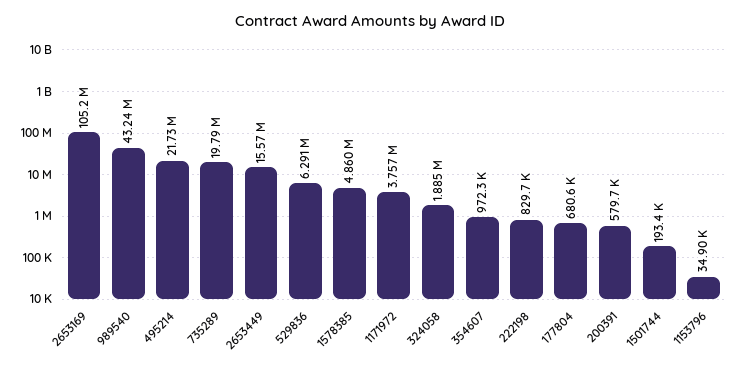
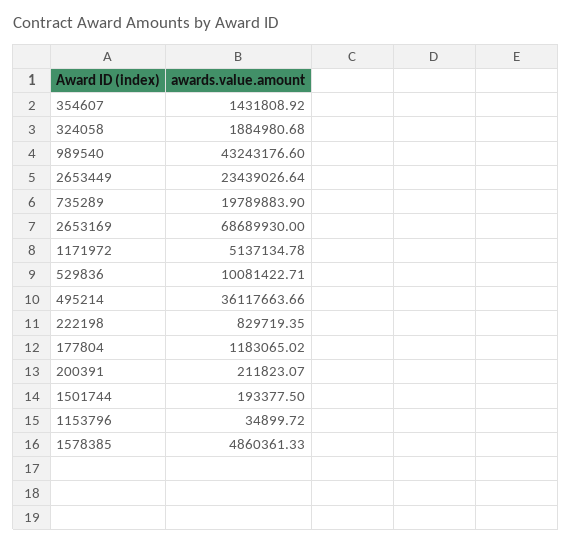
2653169: 105200000 -> 68689930
495214: 21730000 -> 36117663.66
2653449: 15570000 -> 23439026.64
529836: 6291000 -> 10081422.71
1171972: 3757000 -> 5137134.78
354607: 972300 -> 1431808.92
177804: 680600 -> 1183065.02
200391: 579700 -> 211823.07

